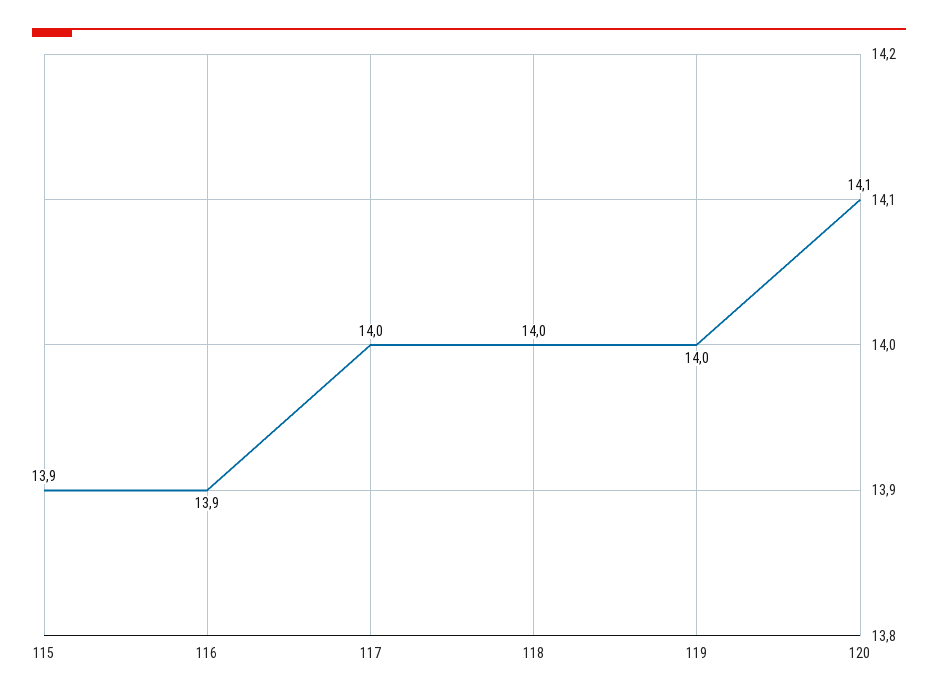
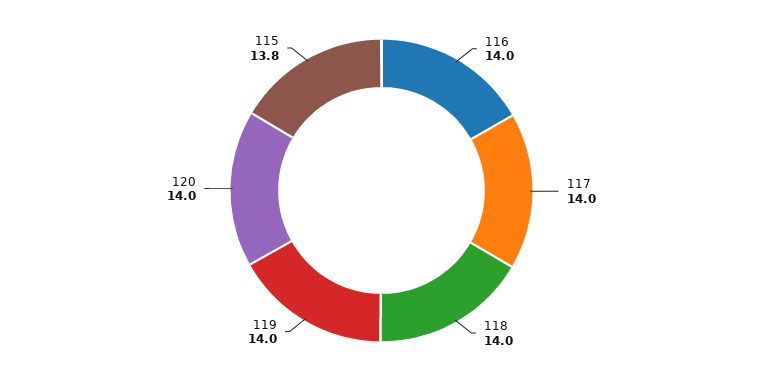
115: 13.9 -> 13.8
116: 13.9 -> 14
120: 14.1 -> 14

